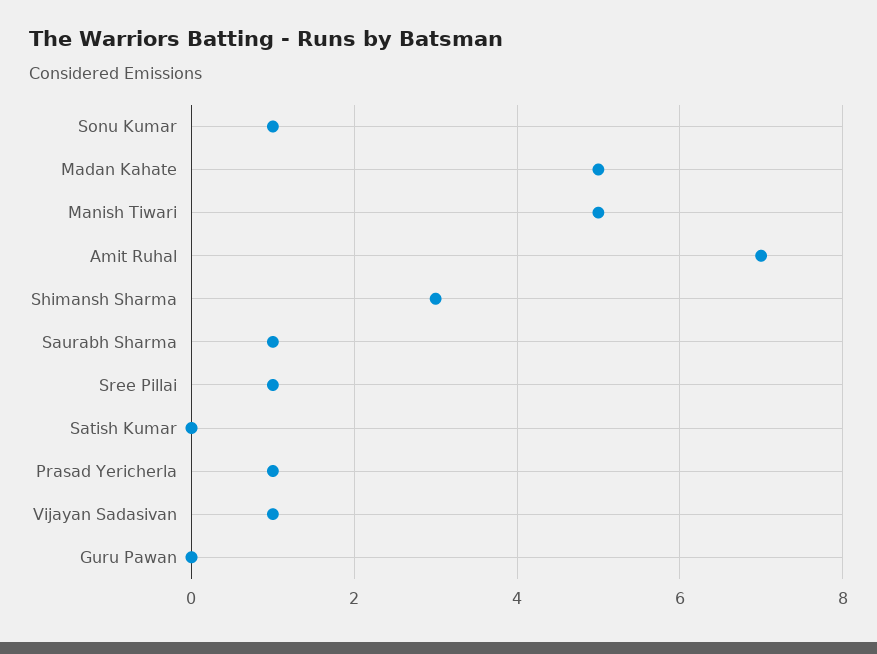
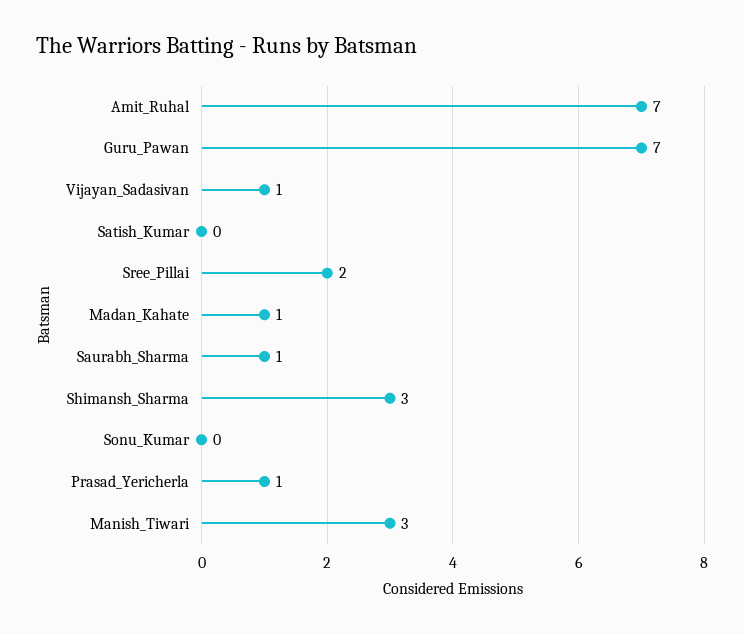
Sonu Kumar: 1 -> 0
Madan Kahate: 5 -> 1
Manish Tiwari: 5 -> 3
Sree Pillai: 1 -> 2
Guru Pawan: 0 -> 7

